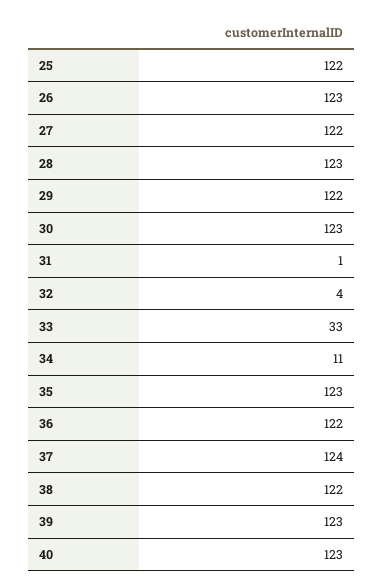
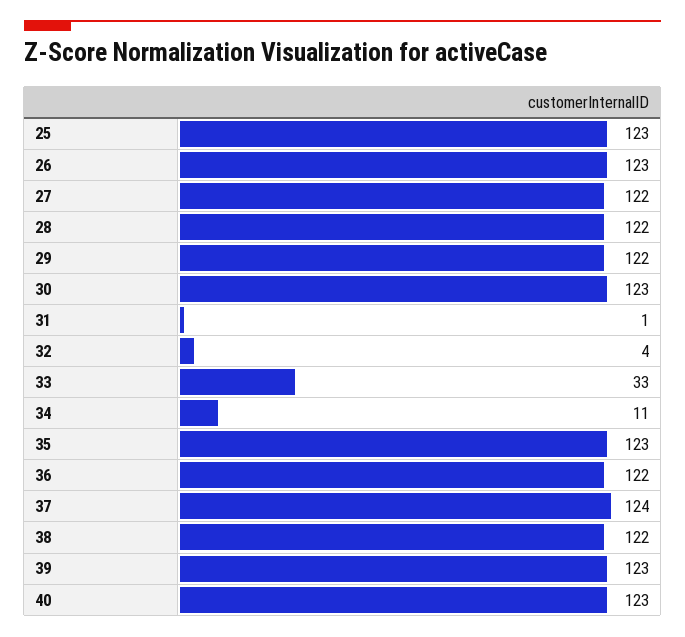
25: 122 -> 123
28: 123 -> 122

